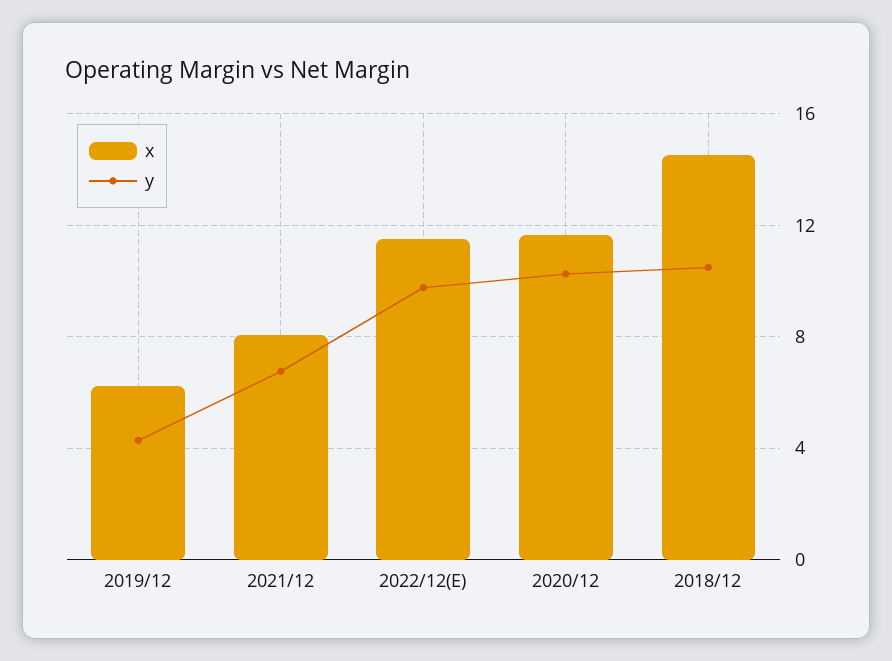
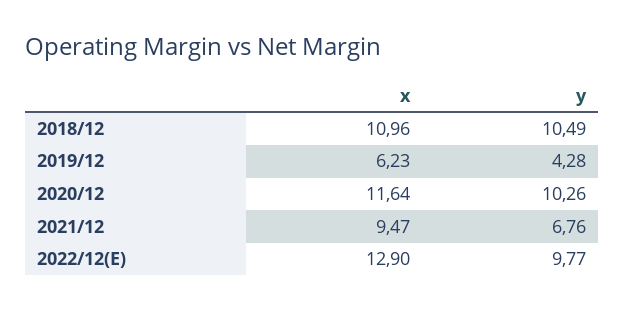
x, 2021/12: 8 -> 9.47
x, 2022/12(E): 11.5 -> 12.9
x, 2018/12: 14.5 -> 10.96

